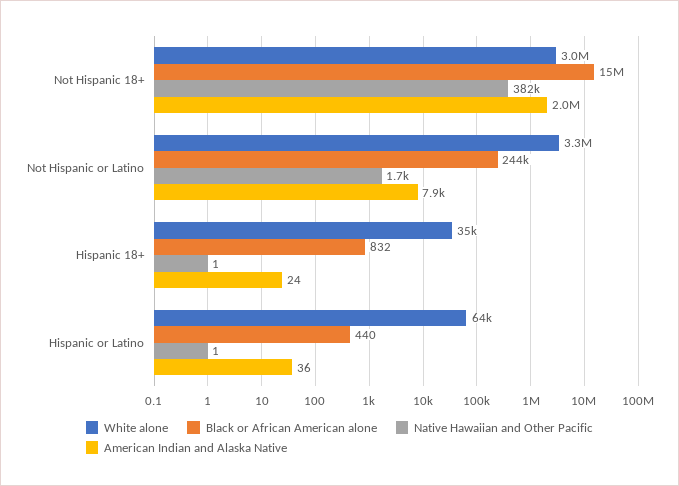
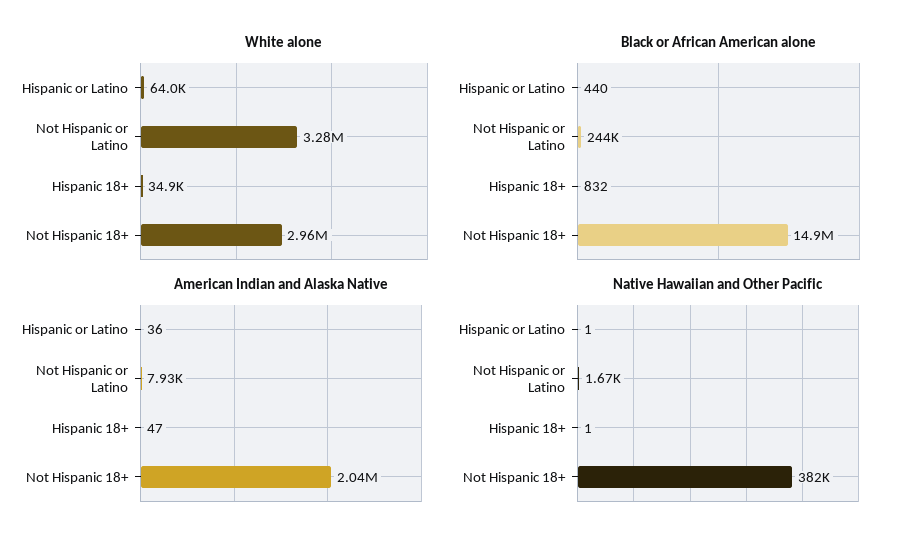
American Indian and Alaska Native, Hispanic 18+: 24 -> 47

